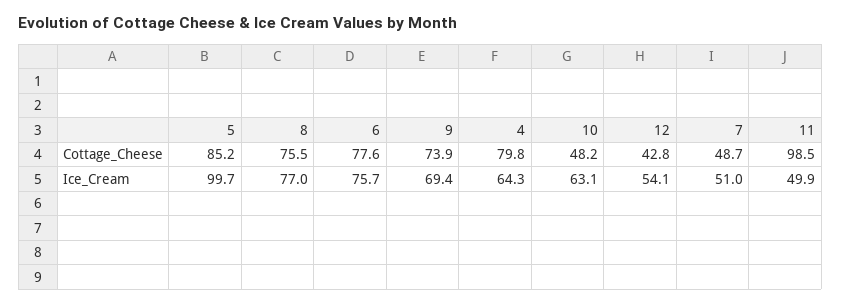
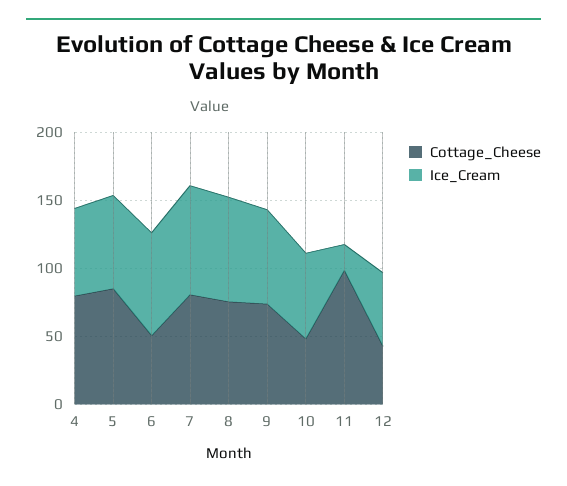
Cottage_Cheese, 6: 77.6 -> 50
Cottage_Cheese, 7: 48.7 -> 80
Ice_Cream, 5: 99.7 -> 70
Ice_Cream, 7: 51 -> 80
Ice_Cream, 11: 49.9 -> 20

